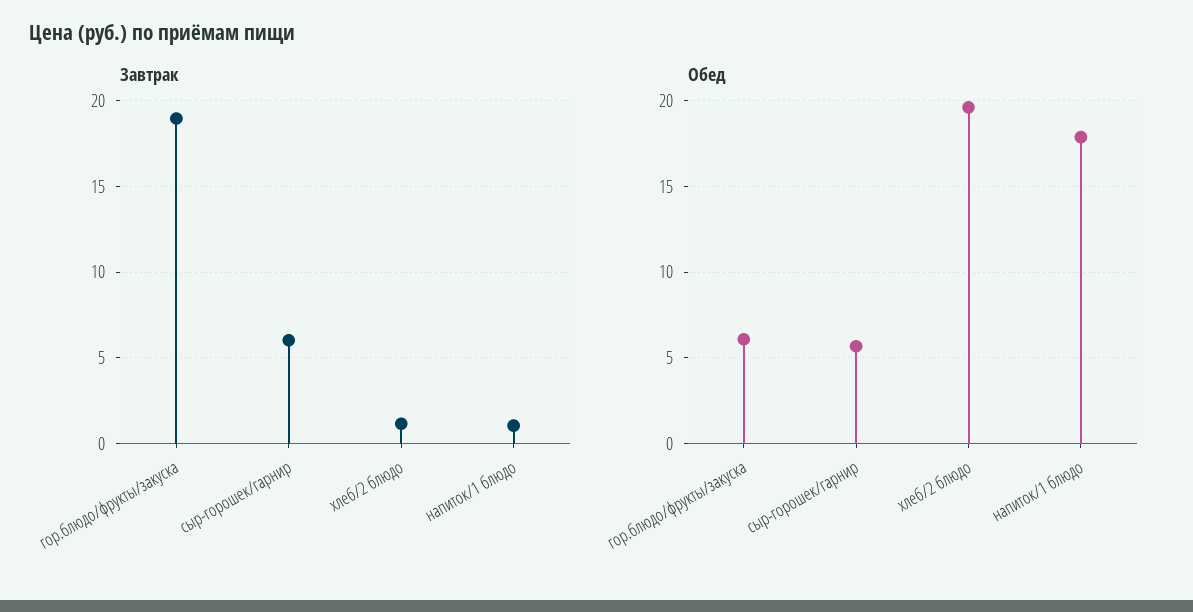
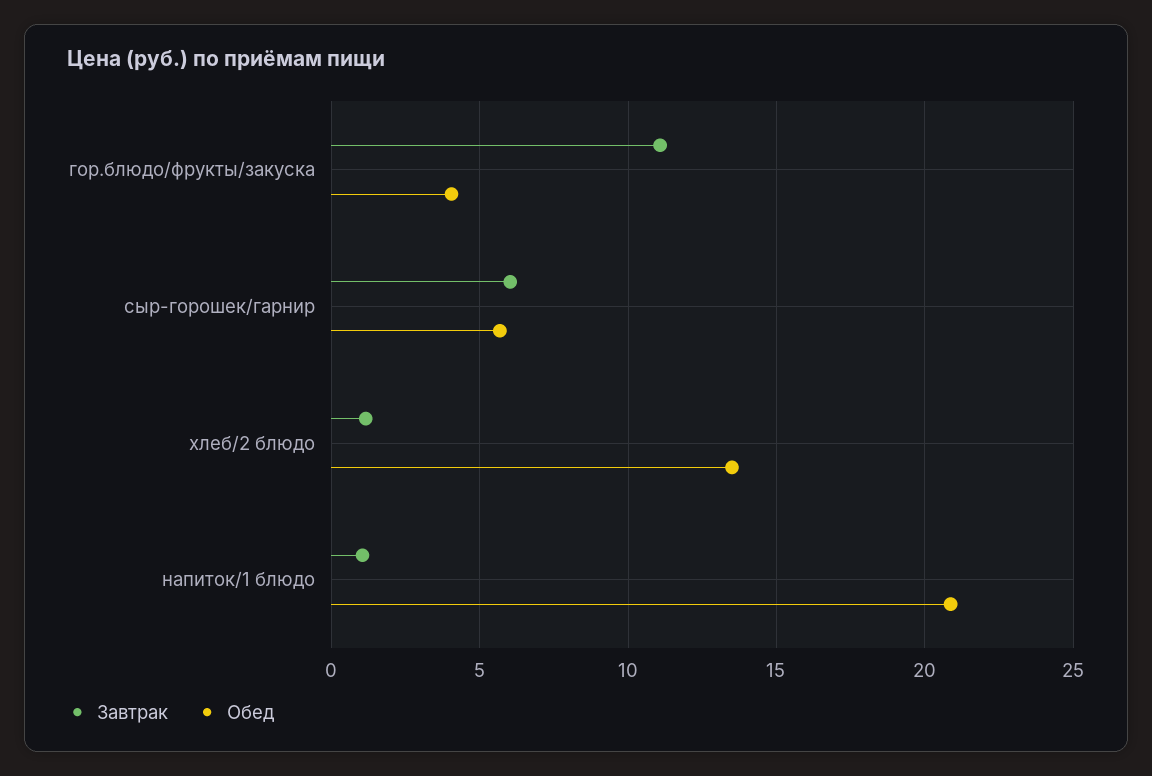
Завтрак, гор.блюдо/фрукты/закуска: 19 -> 11
Обед, гор.блюдо/фрукты/закуска: 6 -> 4
Обед, хлеб/2 блюдо: 19.5 -> 13.5
Обед, напиток/1 блюдо: 18 -> 21

